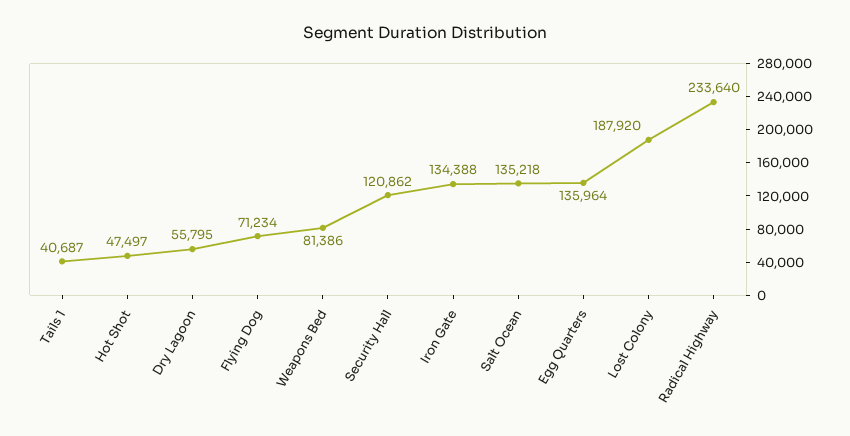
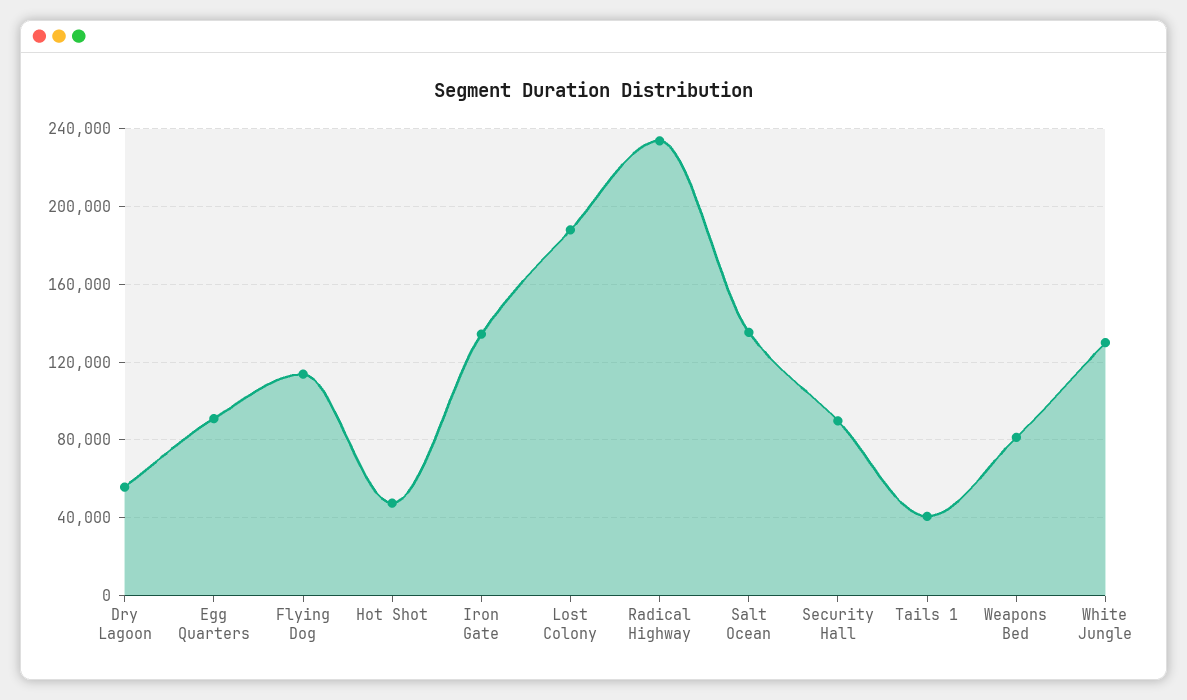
Flying Dog: 71234 -> 115000
Security Hall: 120862 -> 90000
Egg Quarters: 135964 -> 90000
White Jungle: none -> 130000

